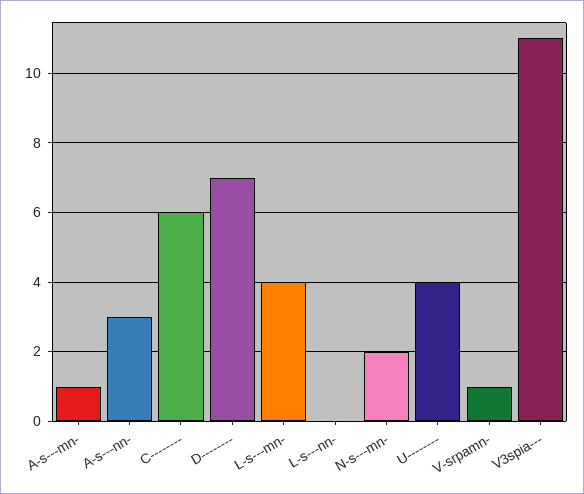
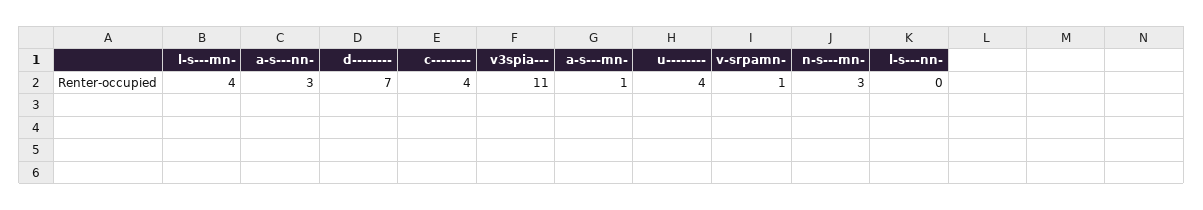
C--------: 6 -> 4
N-s---mn-: 2 -> 3

